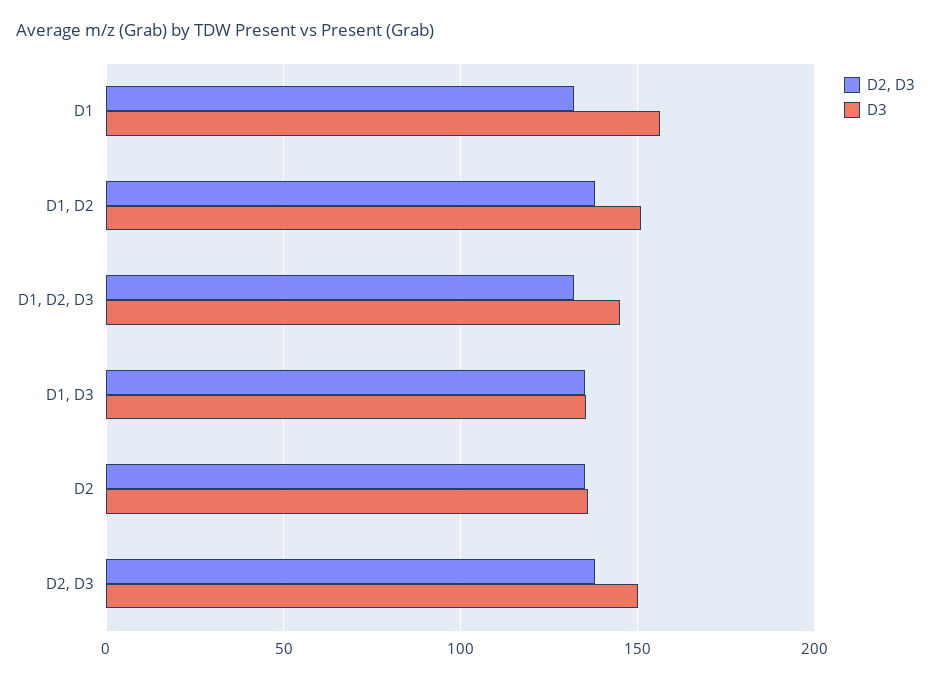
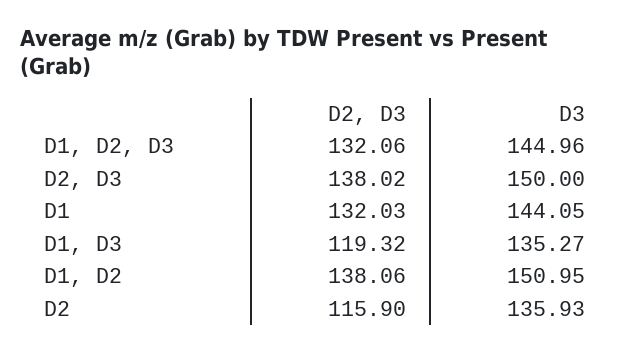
D3, D1: 155 -> 144.05
D2, D3, D1, D3: 135 -> 119.32
D2, D3, D2: 135 -> 115.9

